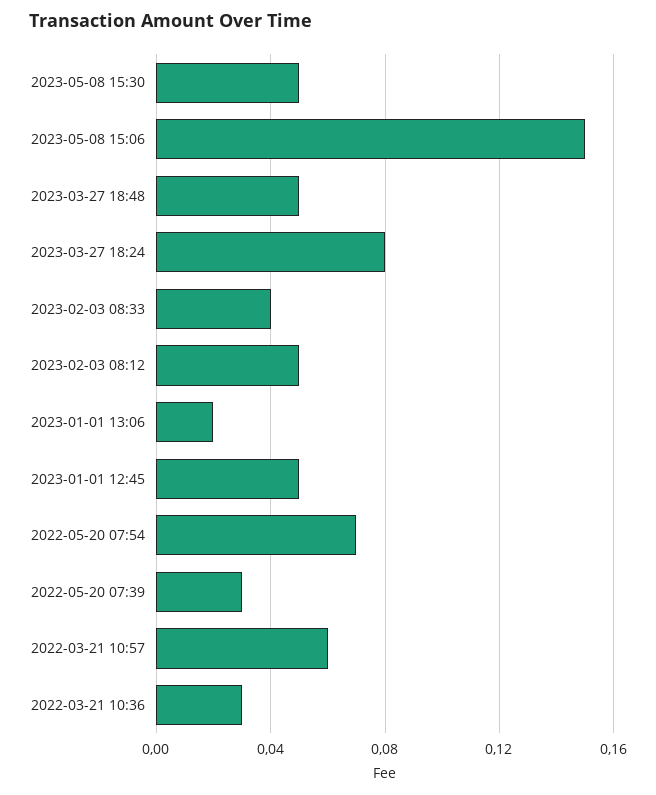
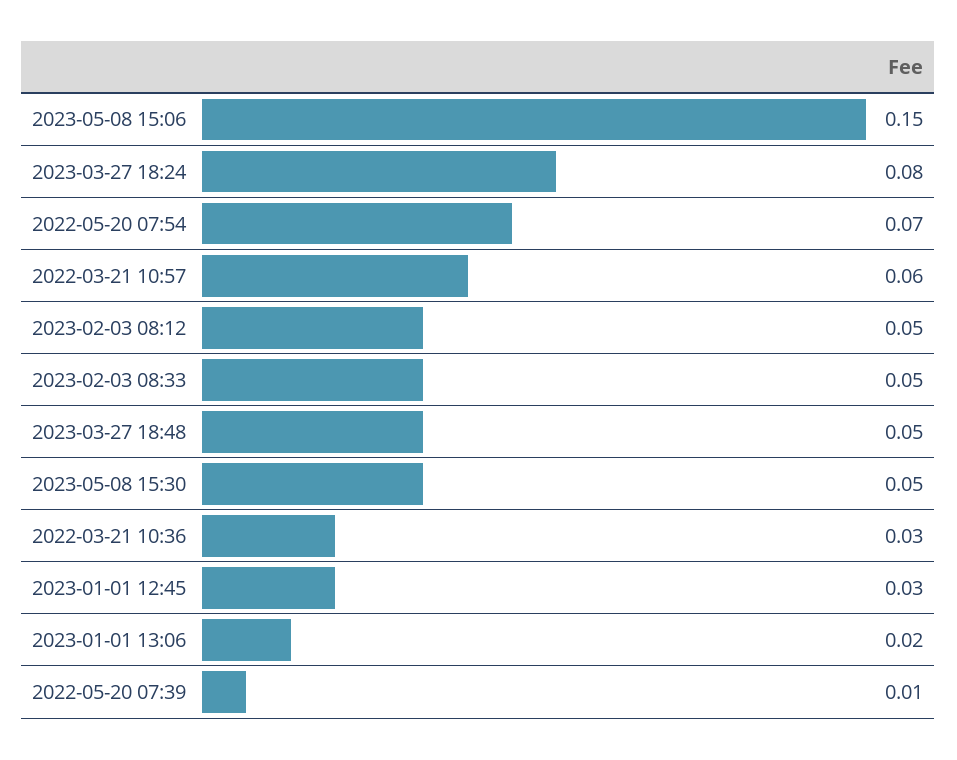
2023-02-03 08:33: 0.04 -> 0.05
2023-01-01 12:45: 0.05 -> 0.03
2022-05-20 07:39: 0.03 -> 0.01

